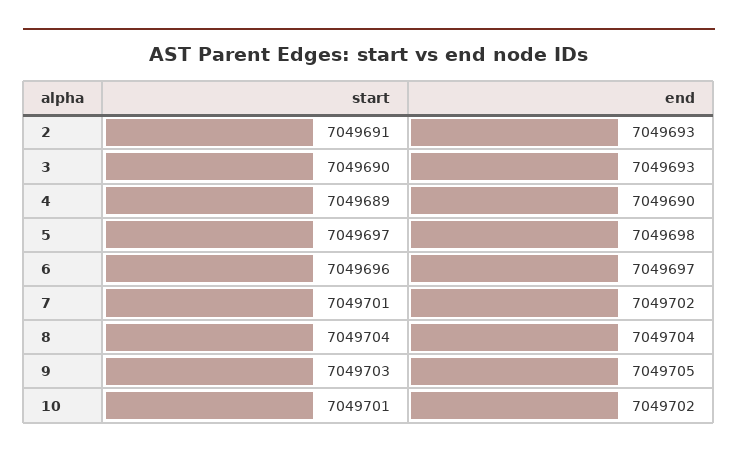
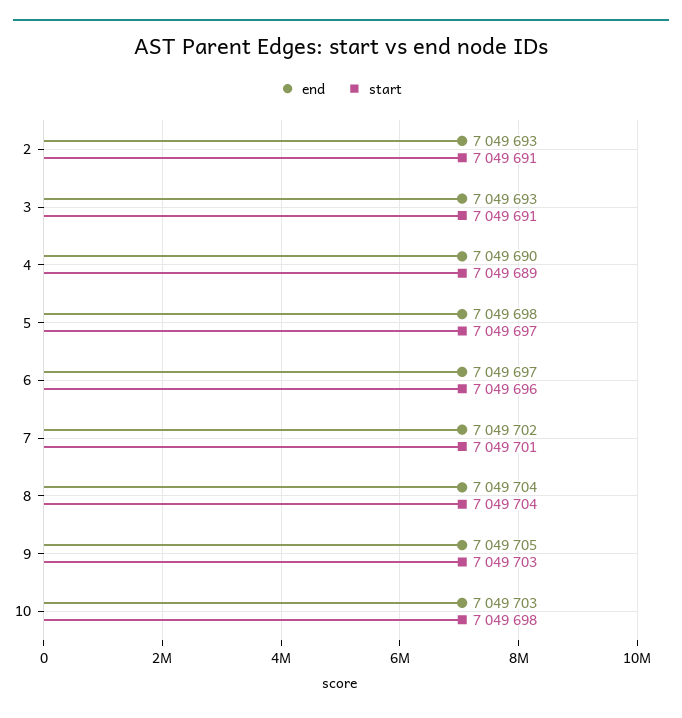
start, 3: 7049690 -> 7049691
start, 10: 7049701 -> 7049698
end, 10: 7049702 -> 7049703

